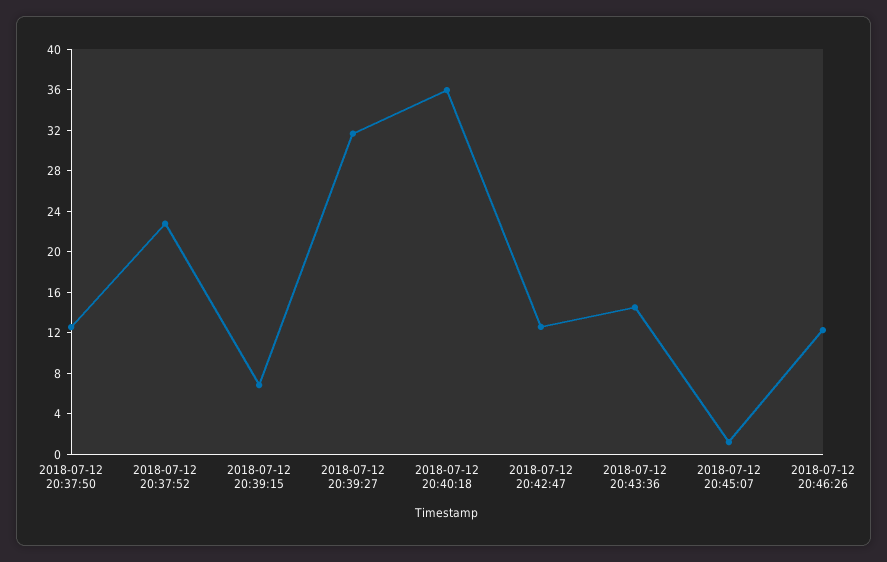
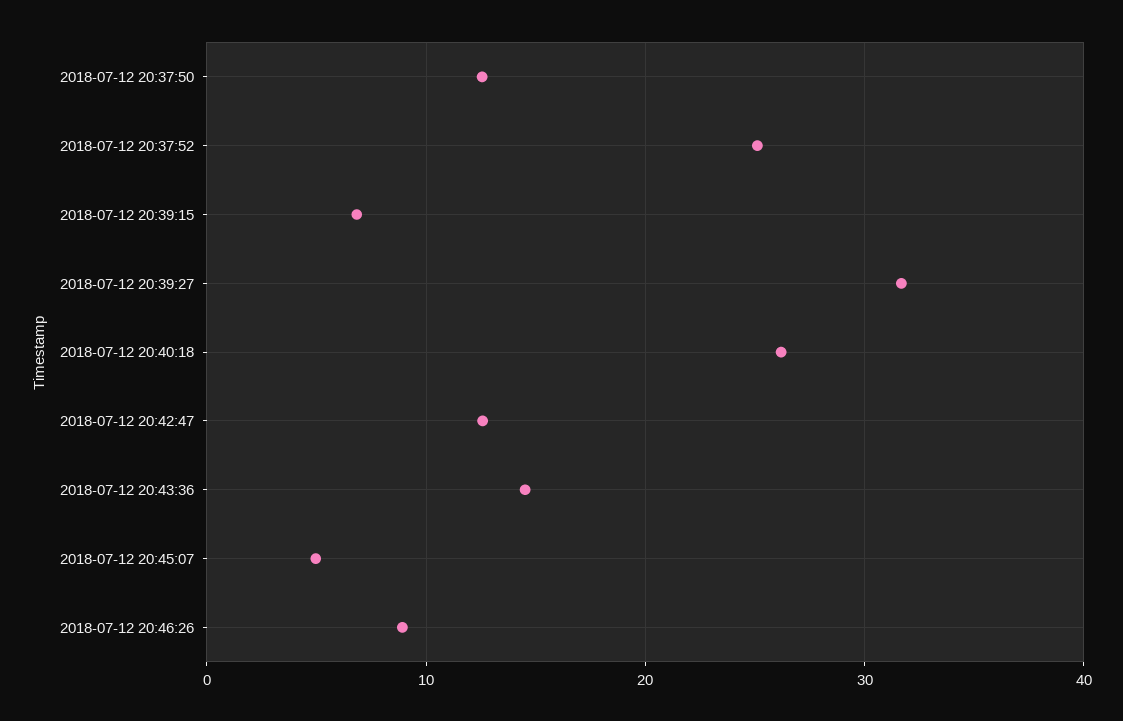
2018-07-12 20:37:52: 23 -> 25
2018-07-12 20:40:18: 36 -> 26
2018-07-12 20:45:07: 1 -> 5
2018-07-12 20:46:26: 12 -> 9

